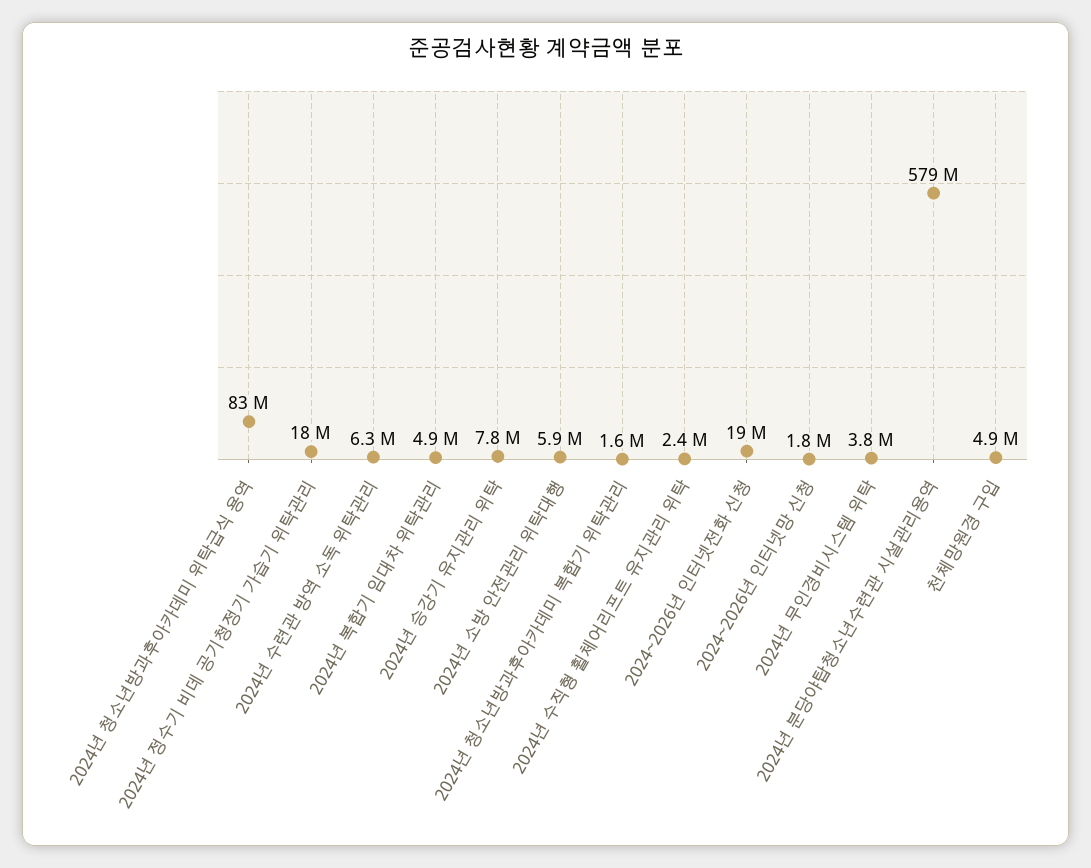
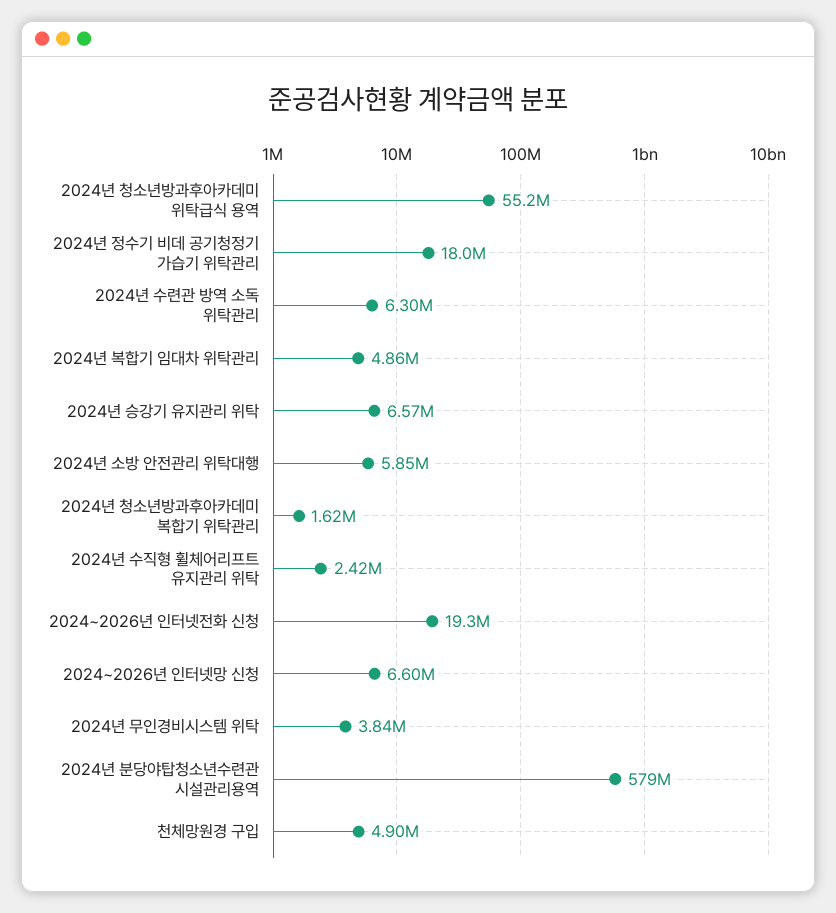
2024년 청소년방과후아카데미 위탁급식 용역: 83000000 -> 55200000
2024년 승강기 유지관리 위탁: 7800000 -> 6570000
2024~2026년 인터넷망 신청: 1800000 -> 6600000

